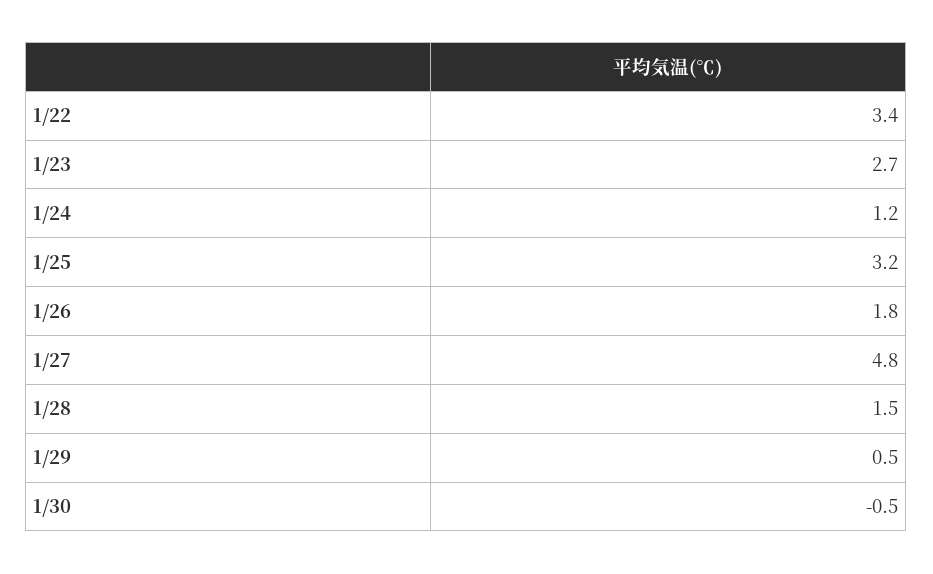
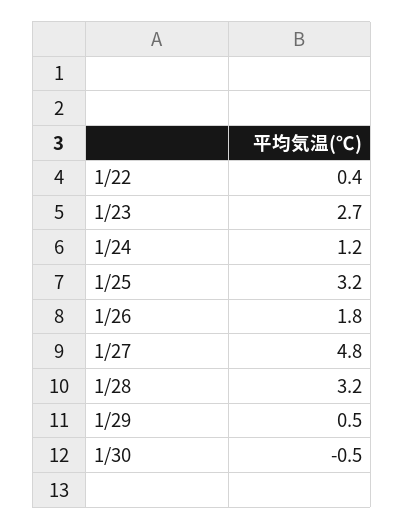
1/22: 3.4 -> 0.4
1/28: 1.5 -> 3.2

